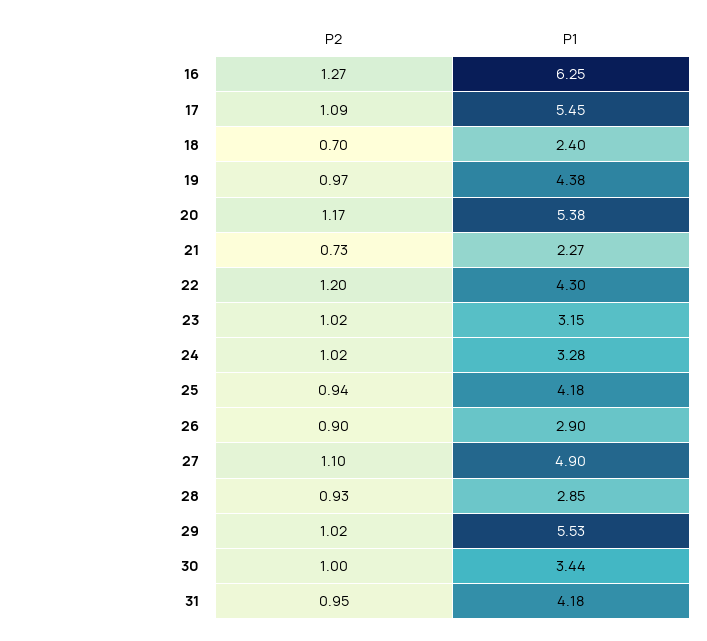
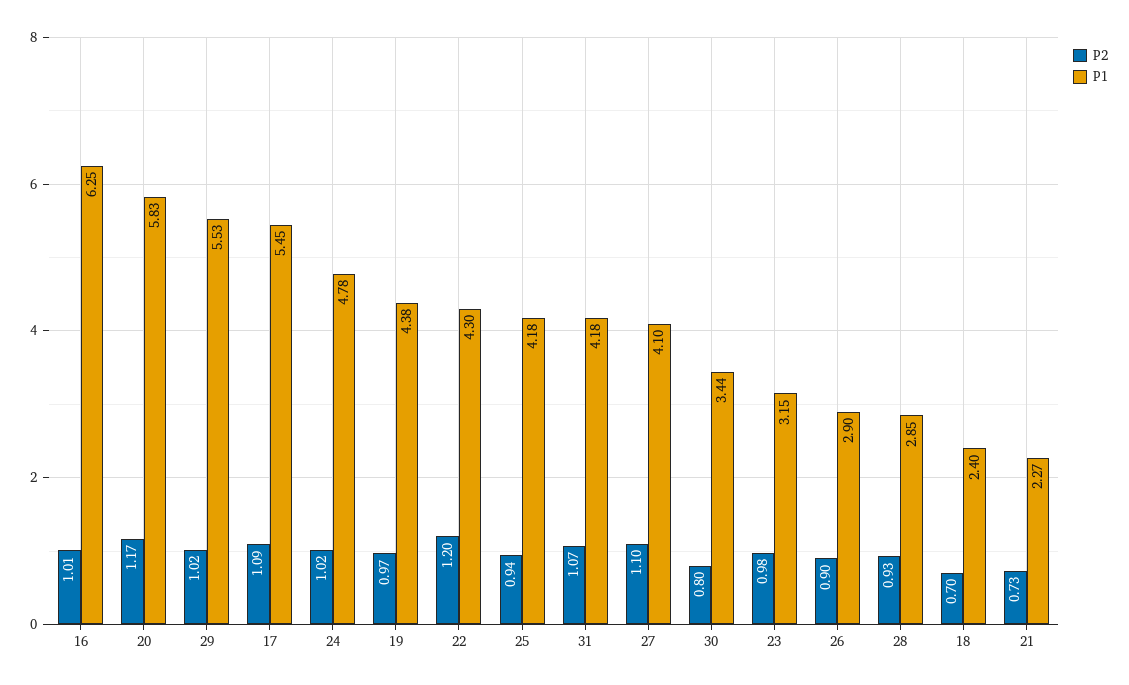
P2, 16: 1.27 -> 1.01
P1, 20: 5.38 -> 5.83
P2, 23: 1.02 -> 0.98
P1, 24: 3.28 -> 4.78
P1, 27: 4.9 -> 4.1
P2, 30: 1 -> 0.8
P2, 31: 0.95 -> 1.07

